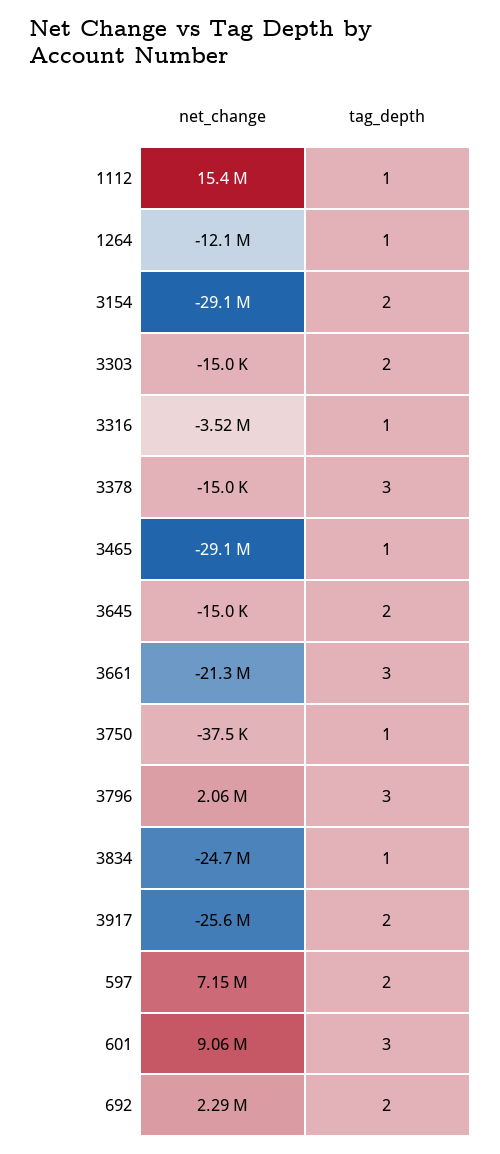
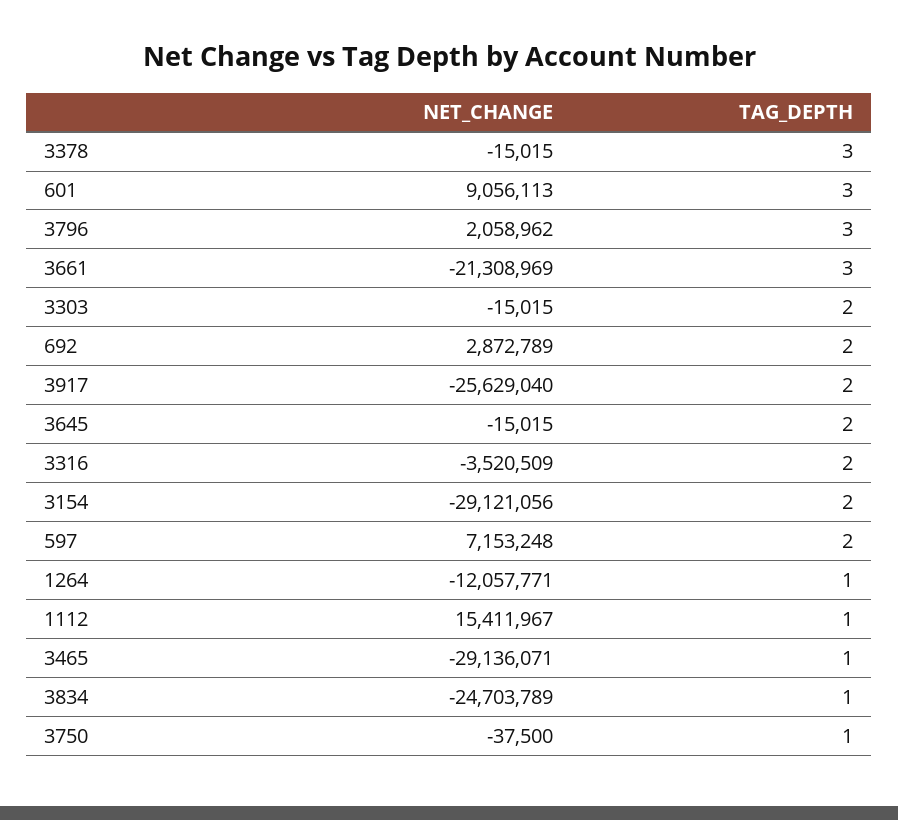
tag_depth, 3316: 1 -> 2
net_change, 692: 2290000 -> 2872789

